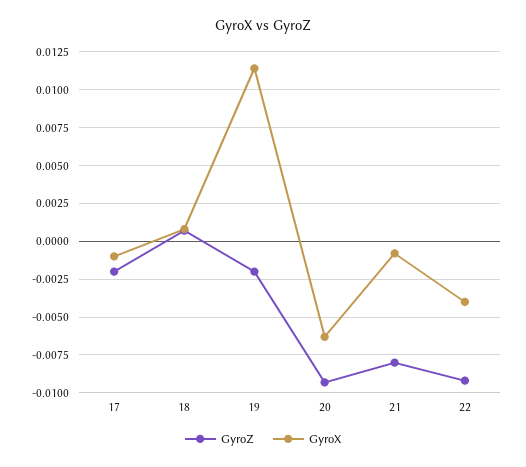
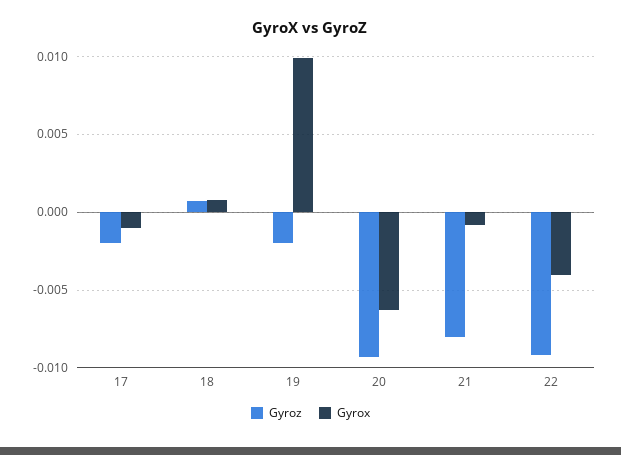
GyroX, 19: 0.0115 -> 0.01

